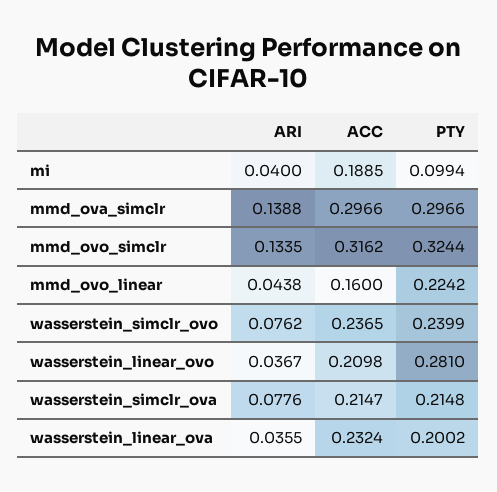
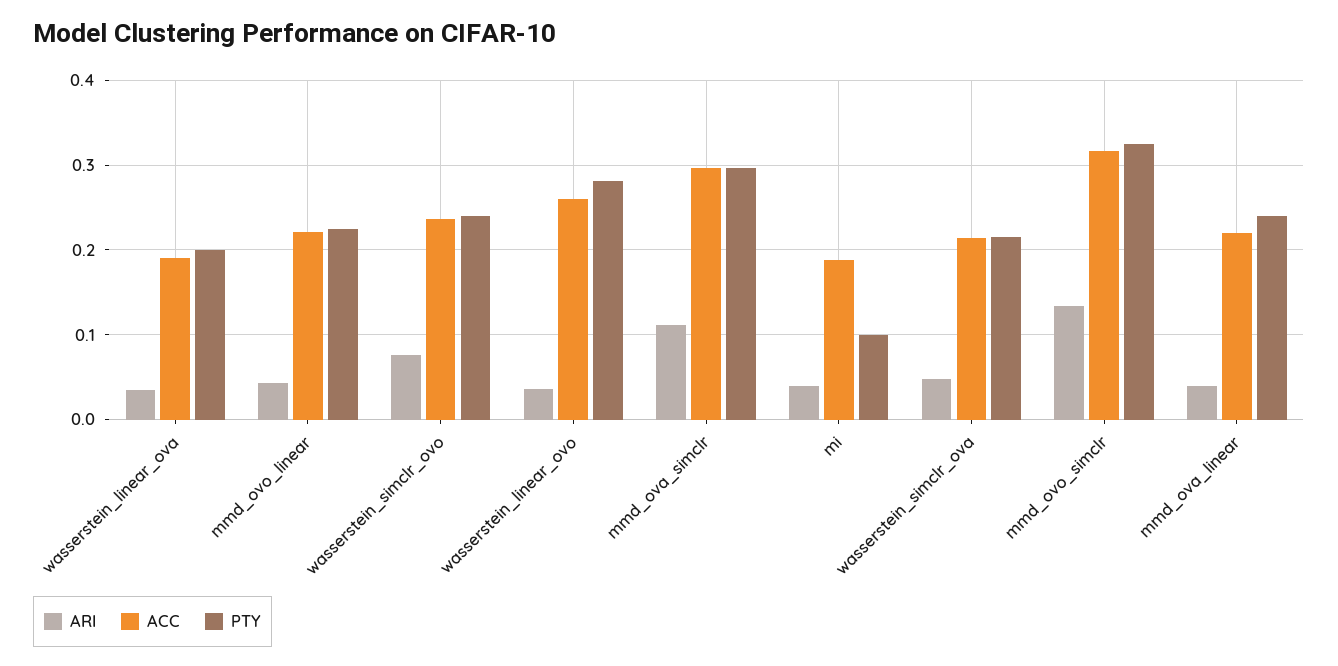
ARI, mmd_ova_simclr: 0.1388 -> 0.11
ACC, mmd_ovo_linear: 0.16 -> 0.22
ACC, wasserstein_linear_ovo: 0.2098 -> 0.26
ARI, wasserstein_simclr_ova: 0.0776 -> 0.05
ACC, wasserstein_linear_ova: 0.2324 -> 0.19
ARI, mmd_ova_linear: none -> 0.04
ACC, mmd_ova_linear: none -> 0.22
PTY, mmd_ova_linear: none -> 0.24

